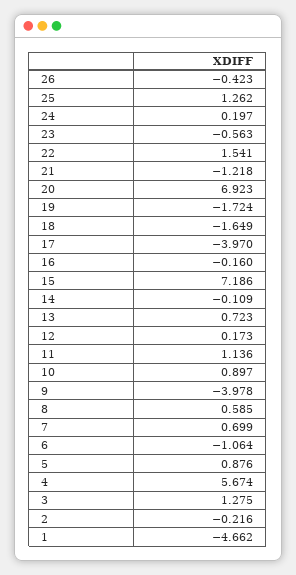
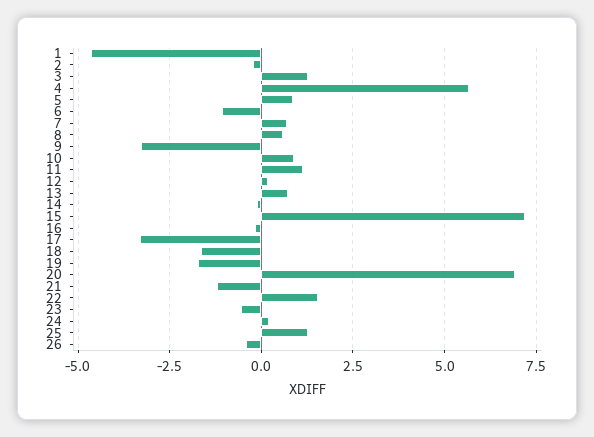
17: -3.97 -> -3.25
9: -3.978 -> -3.25

